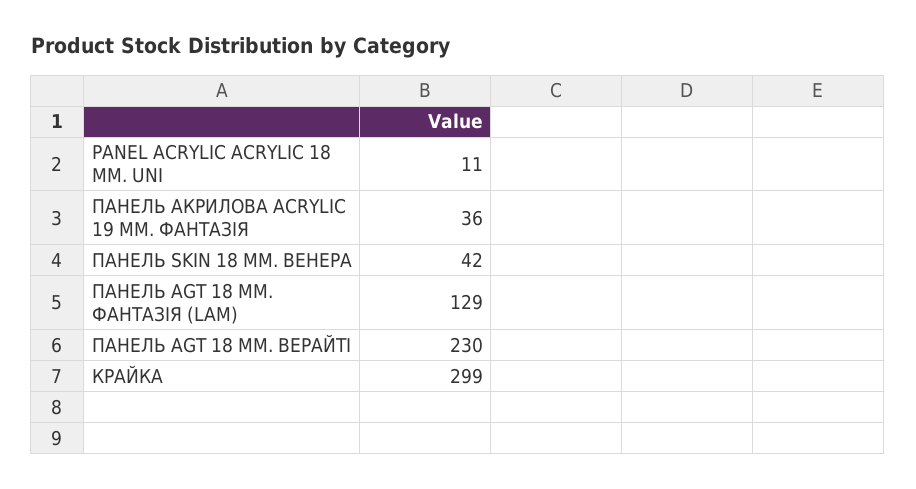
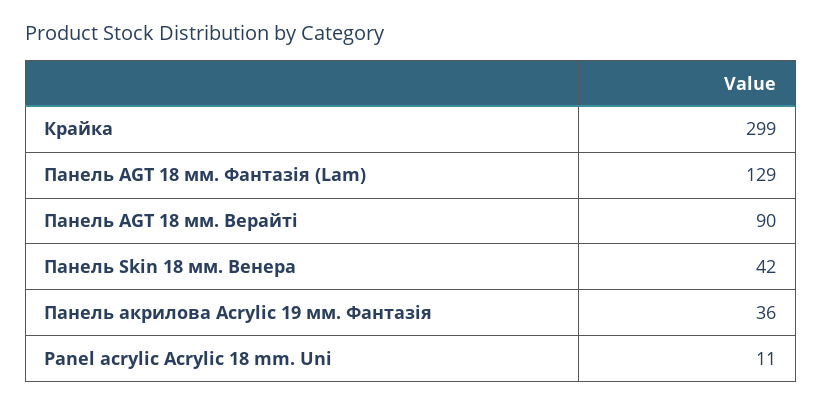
ПАНЕЛЬ AGT 18 ММ. ВЕРАЙТІ: 230 -> 90

